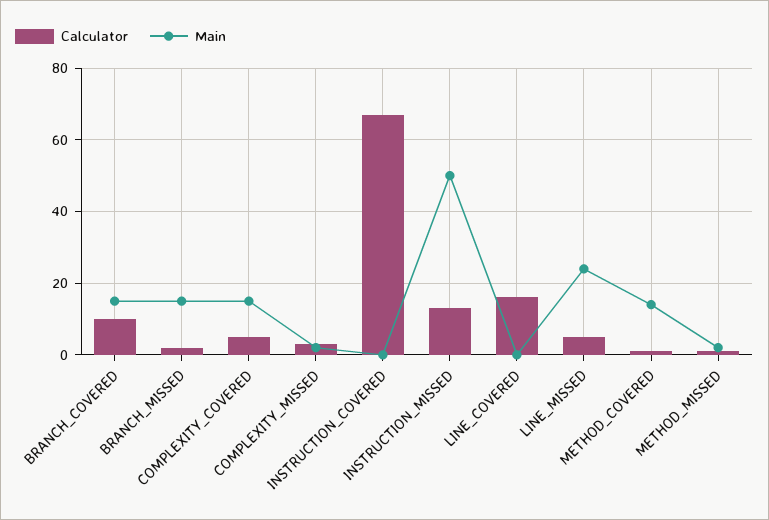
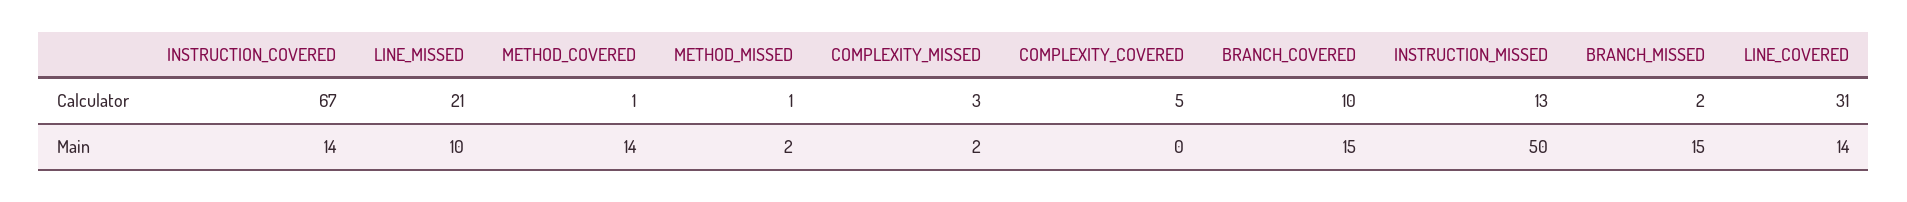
Main, COMPLEXITY_COVERED: 15 -> 0
Main, INSTRUCTION_COVERED: 0 -> 14
Calculator, LINE_COVERED: 15 -> 31
Main, LINE_COVERED: 0 -> 14
Calculator, LINE_MISSED: 5 -> 21
Main, LINE_MISSED: 25 -> 10

